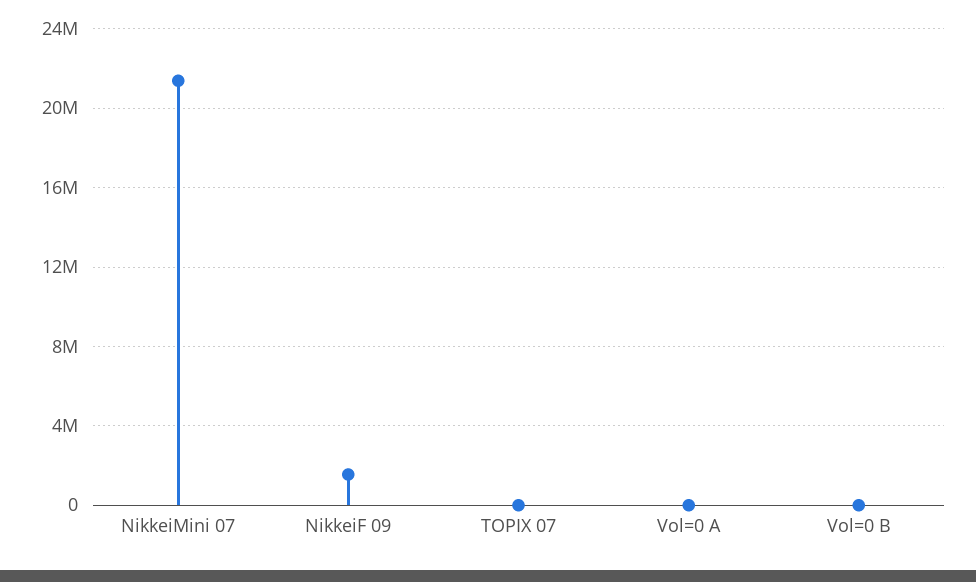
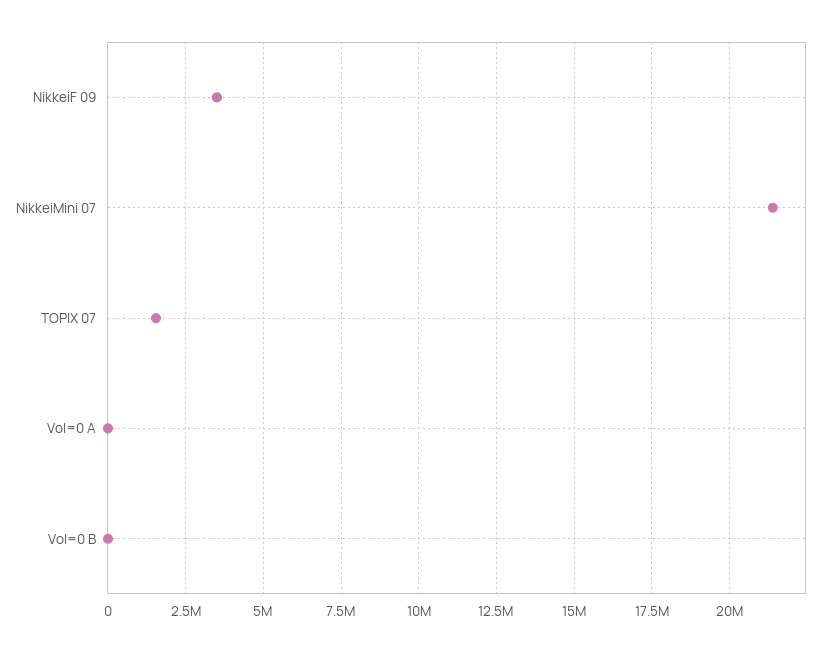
NikkeiF 09: 1500000 -> 3500000
TOPIX 07: 0 -> 1500000

